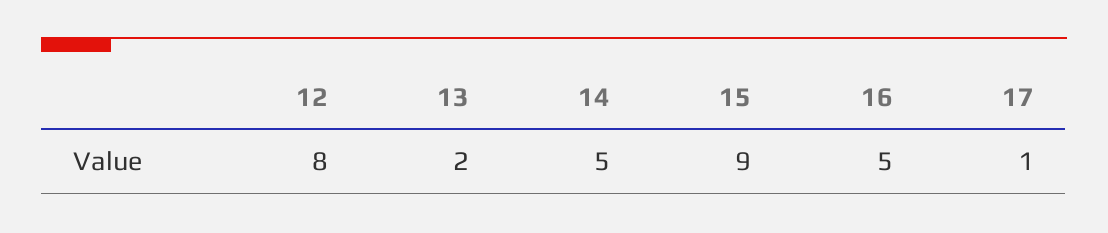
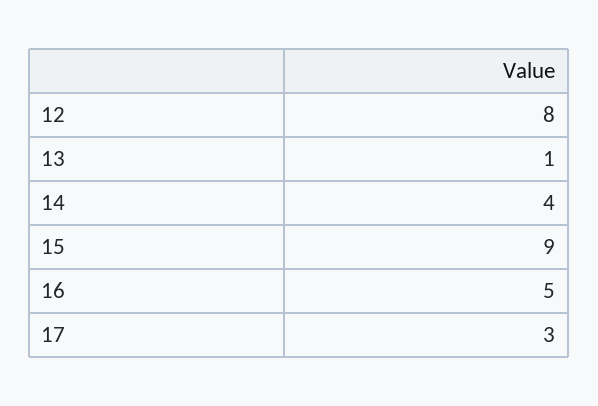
13: 2 -> 1
14: 5 -> 4
17: 1 -> 3

